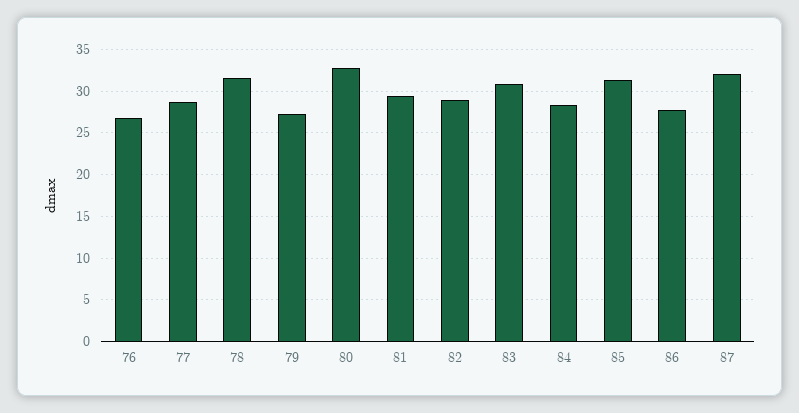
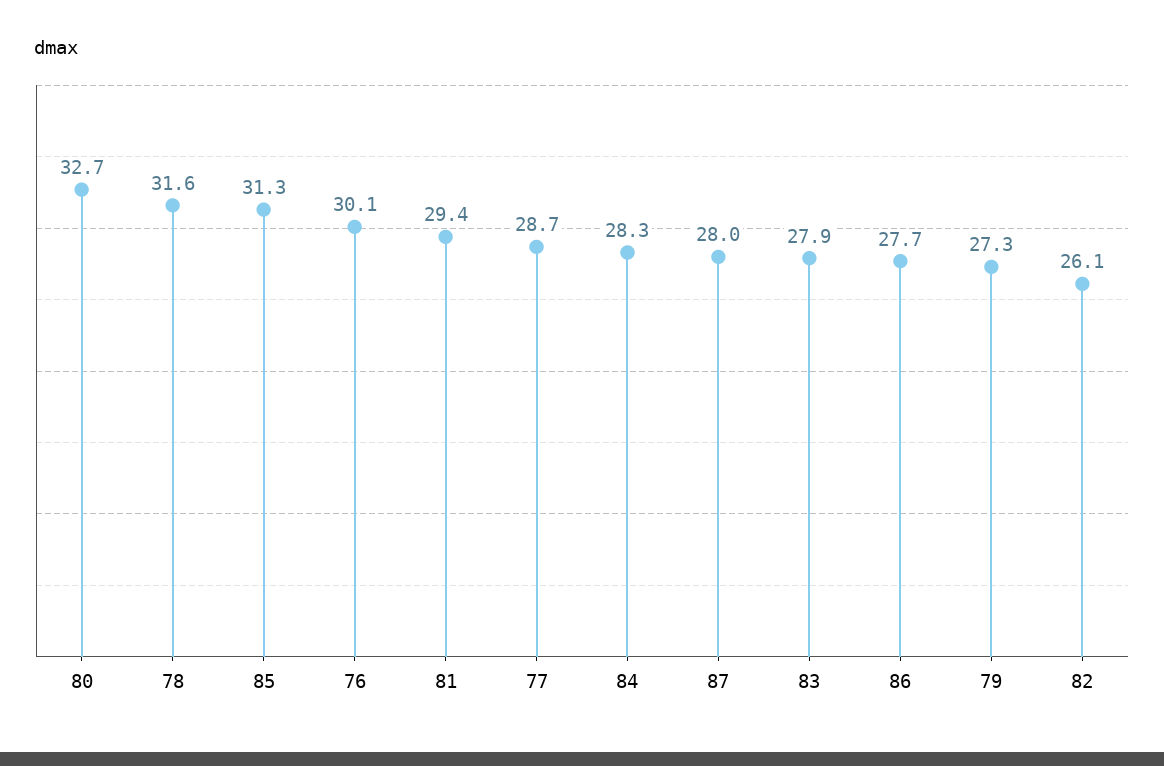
76: 27 -> 30.1
82: 29 -> 26.1
83: 31 -> 27.9
87: 32 -> 28

